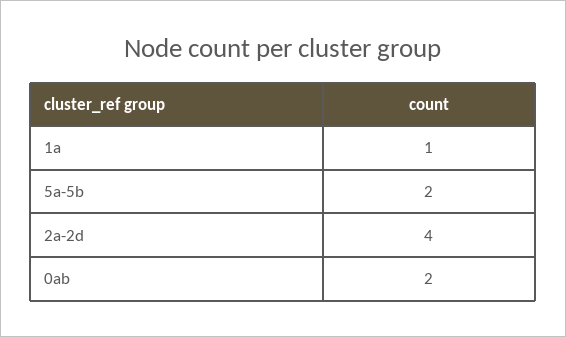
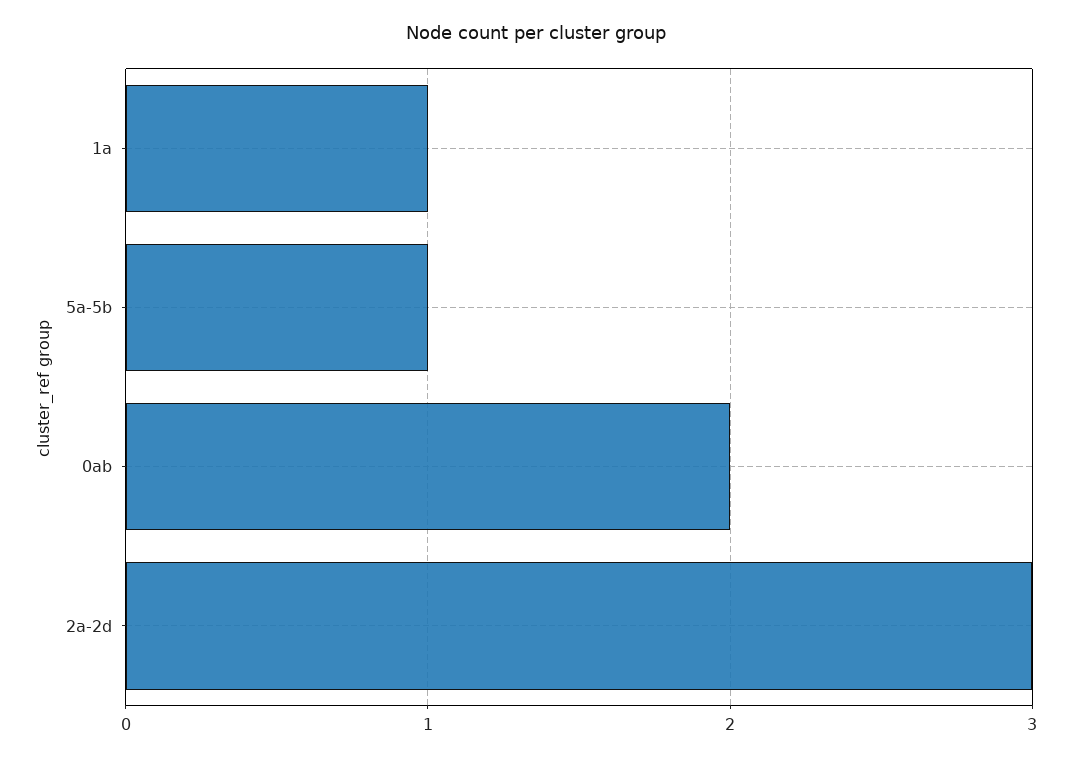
5a-5b: 2 -> 1
2a-2d: 4 -> 3

